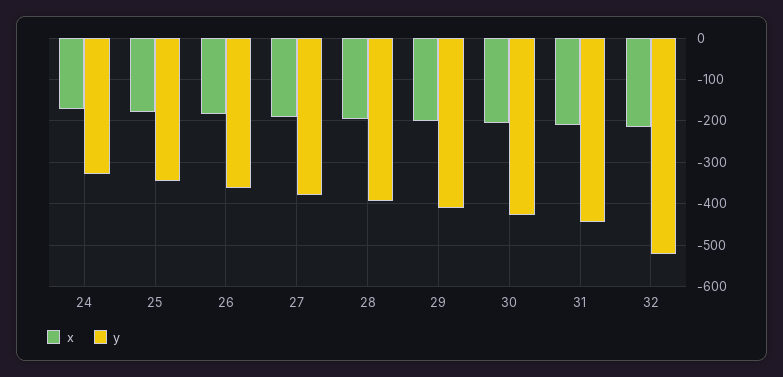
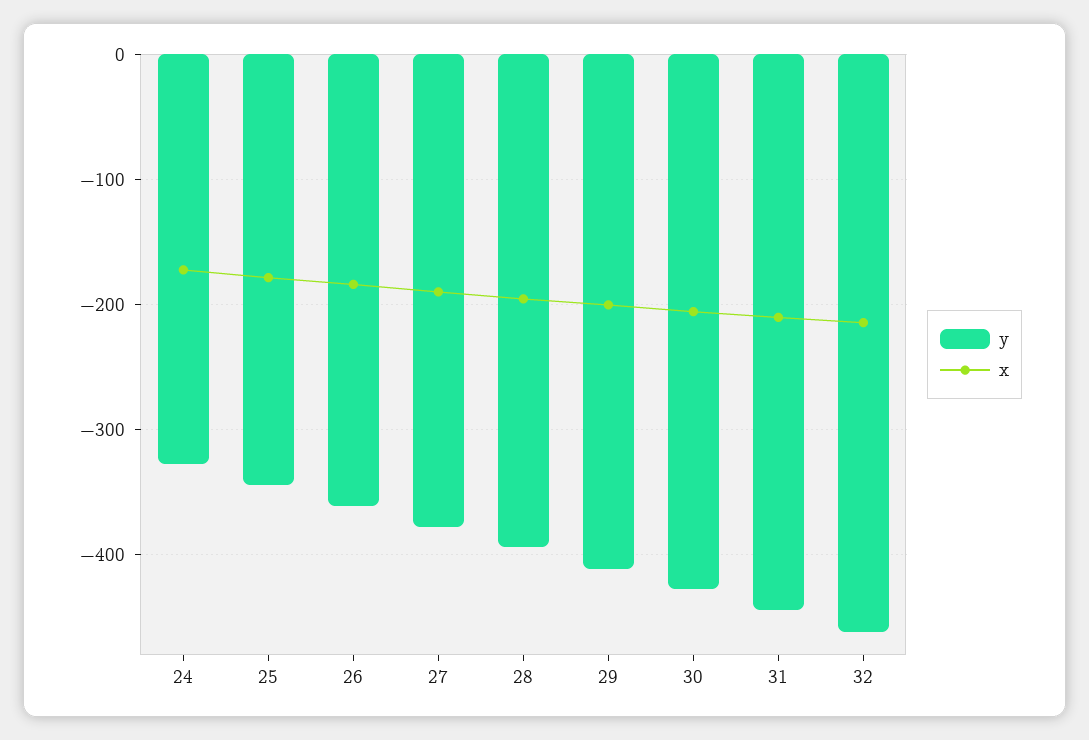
y, 32: -520 -> -460

